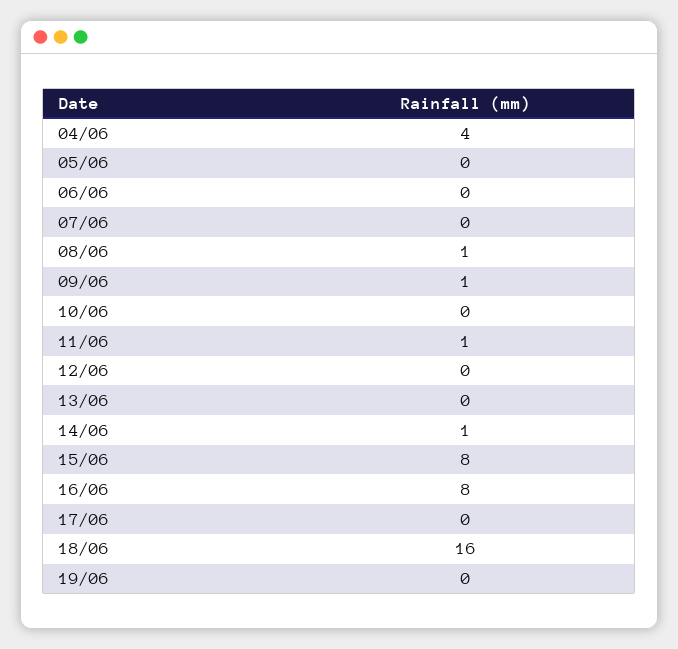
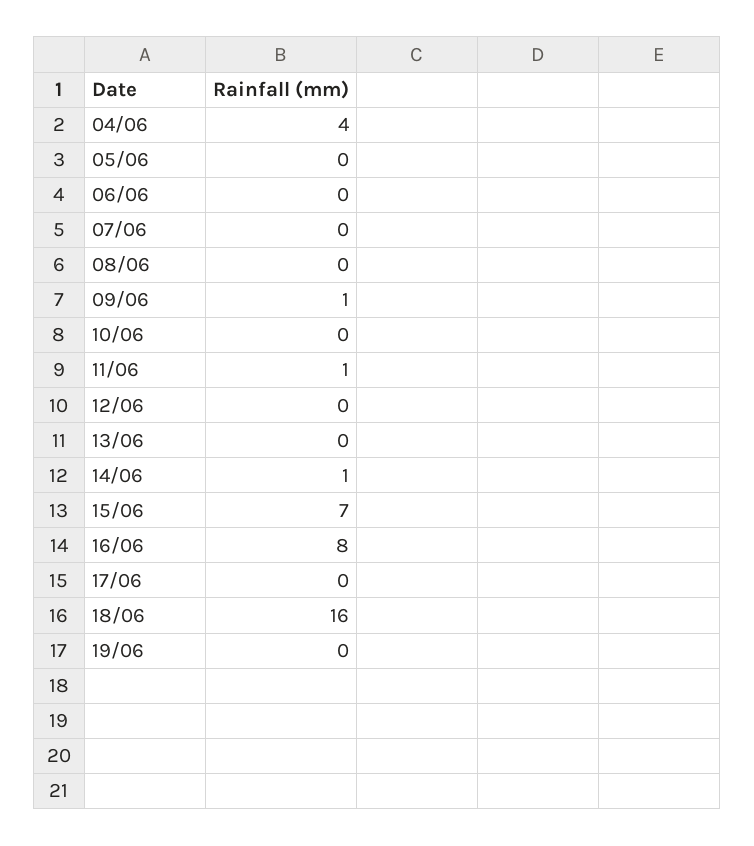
08/06: 1 -> 0
15/06: 8 -> 7

